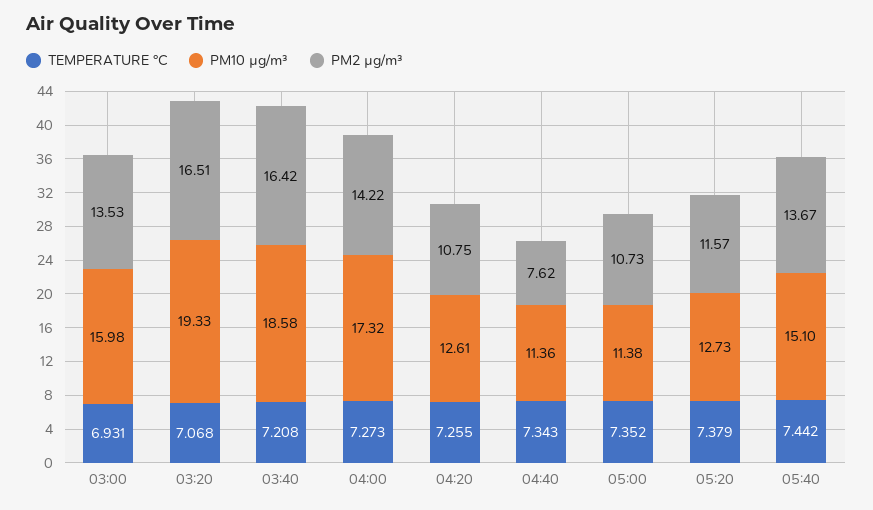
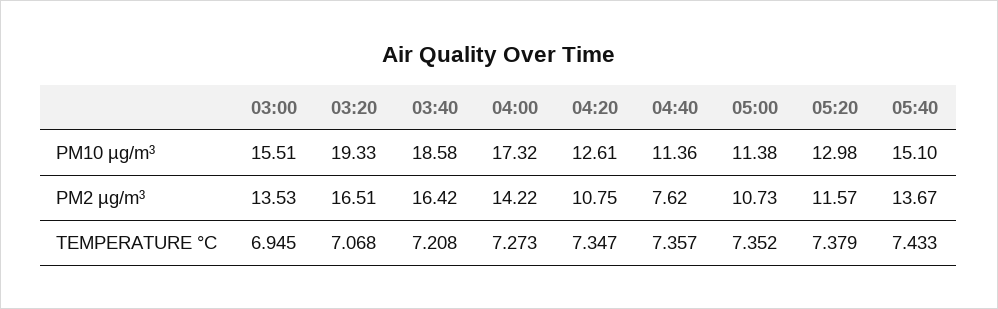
TEMPERATURE °C, 03:00: 6.931 -> 6.945
PM10 µg/m³, 03:00: 15.98 -> 15.51
TEMPERATURE °C, 04:20: 7.255 -> 7.347
TEMPERATURE °C, 04:40: 7.343 -> 7.357
PM10 µg/m³, 05:20: 12.73 -> 12.98
TEMPERATURE °C, 05:40: 7.442 -> 7.433

